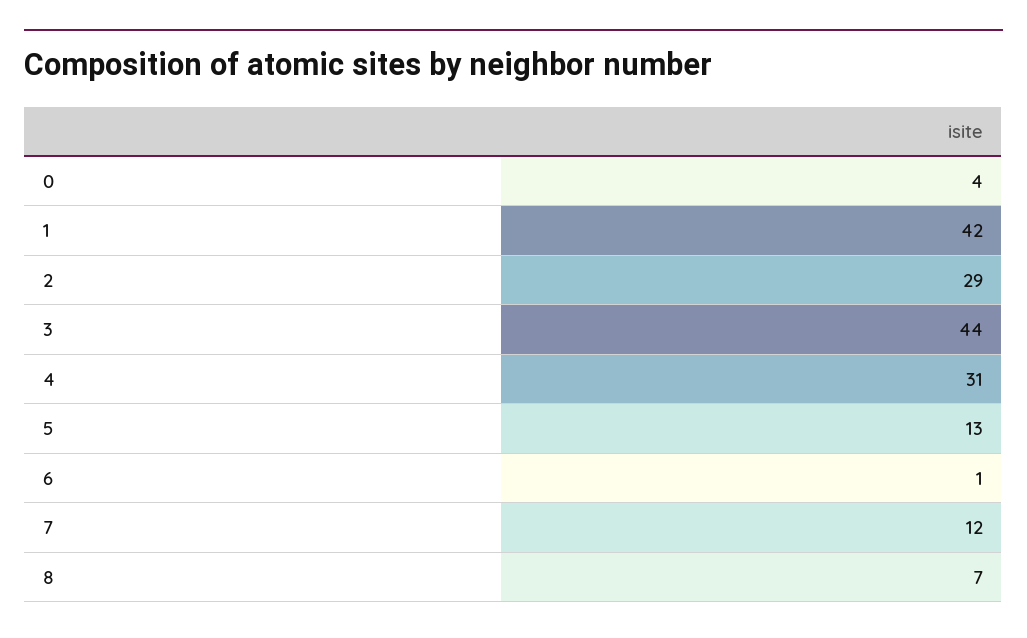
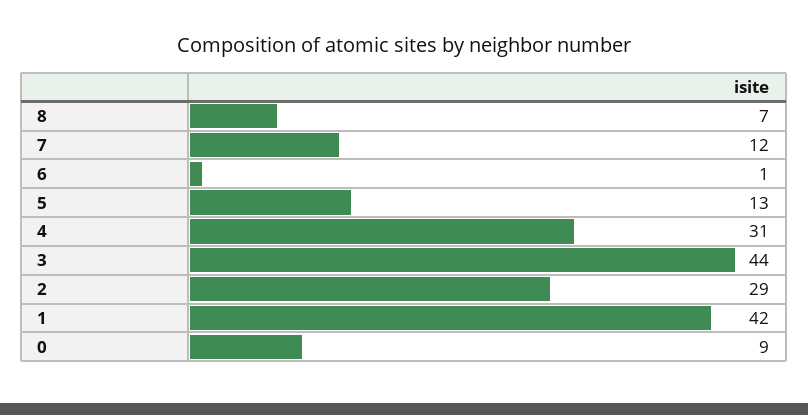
0: 4 -> 9

